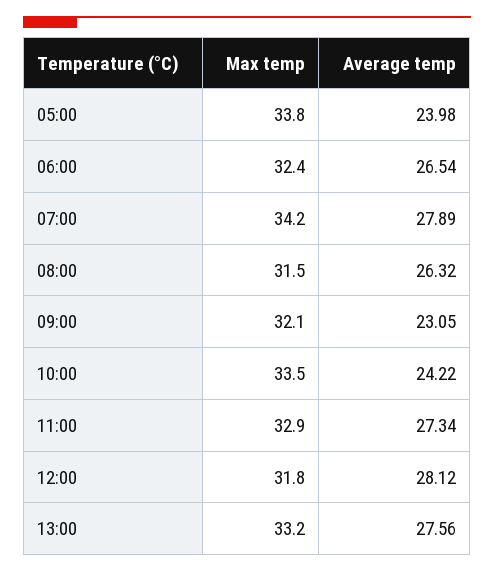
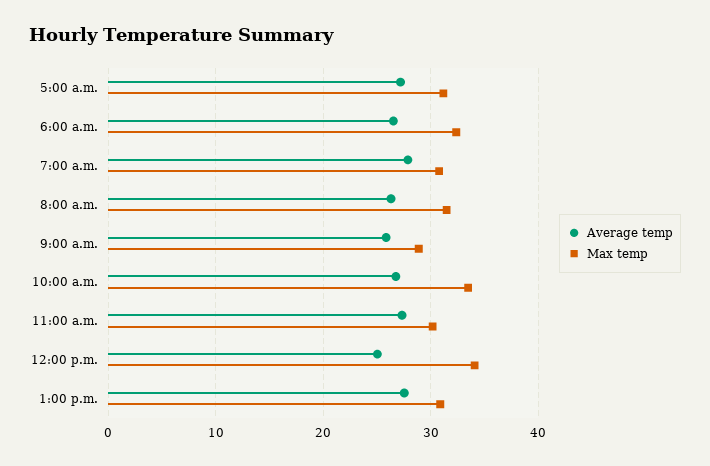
Max temp, 05:00: 33.8 -> 31
Average temp, 05:00: 23.98 -> 27
Max temp, 07:00: 34.2 -> 31
Max temp, 09:00: 32.1 -> 29
Average temp, 09:00: 23.05 -> 26
Average temp, 10:00: 24.22 -> 27
Max temp, 11:00: 32.9 -> 30
Max temp, 12:00: 31.8 -> 34
Average temp, 12:00: 28.12 -> 25
Max temp, 13:00: 33.2 -> 31

